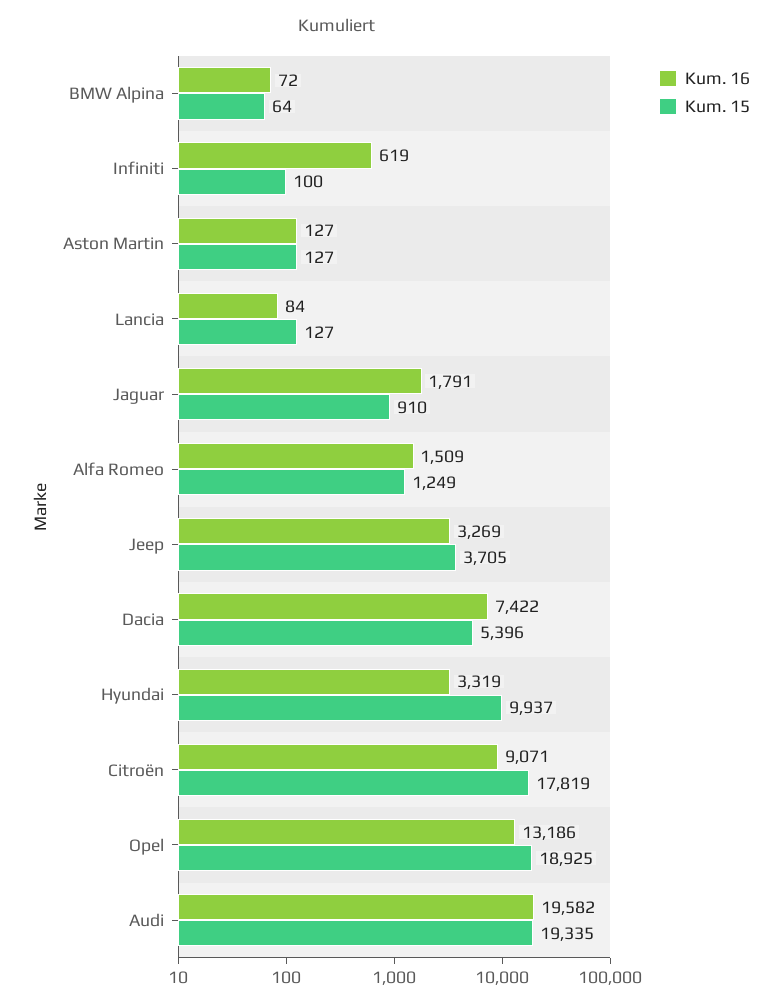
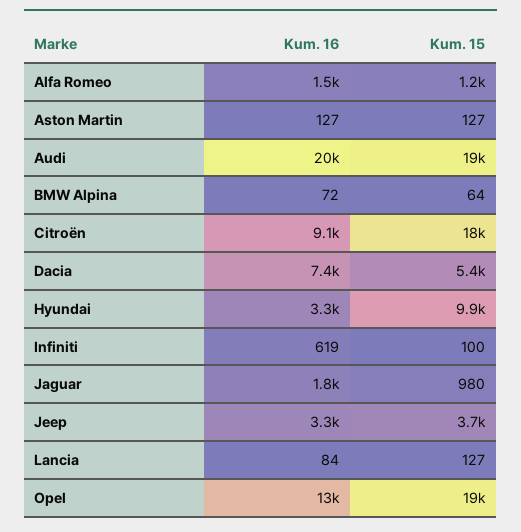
Kum. 15, Jaguar: 910 -> 980

